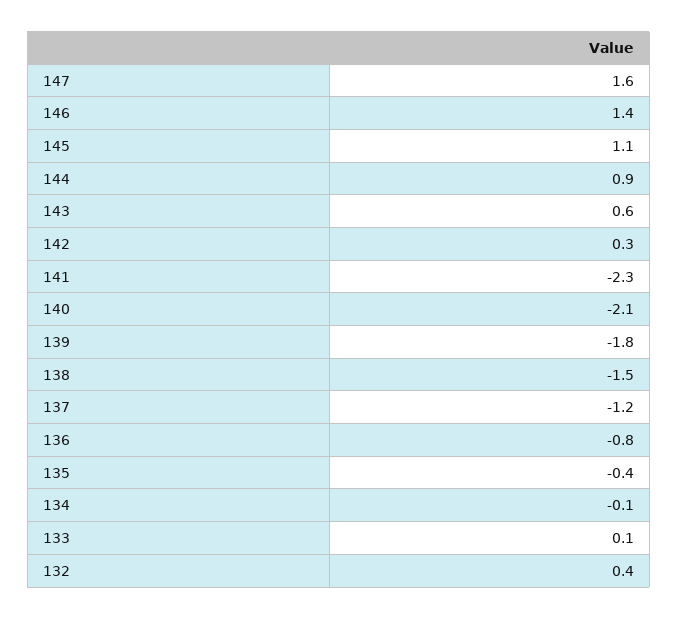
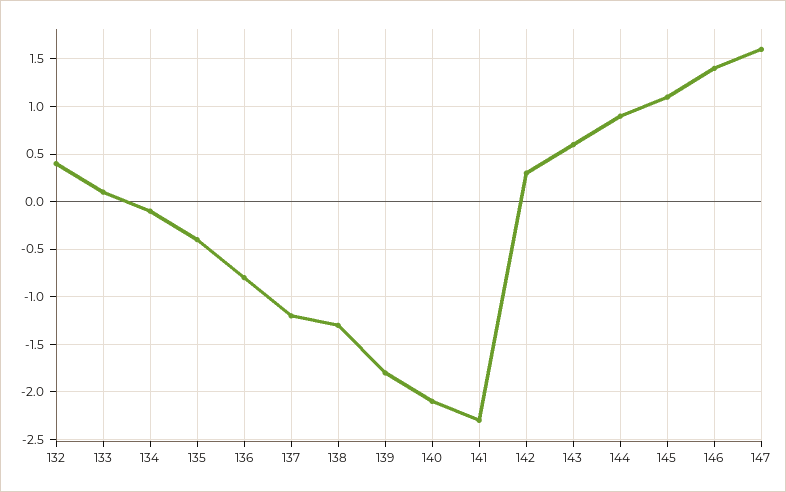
138: -1.5 -> -1.3

